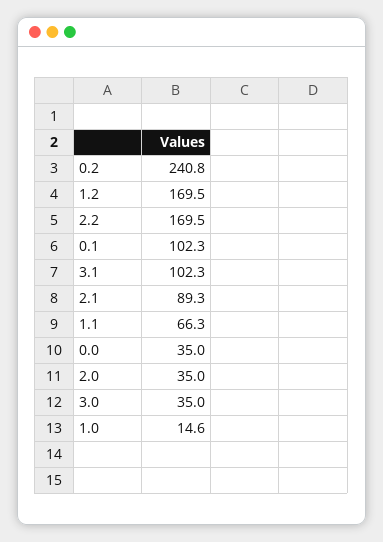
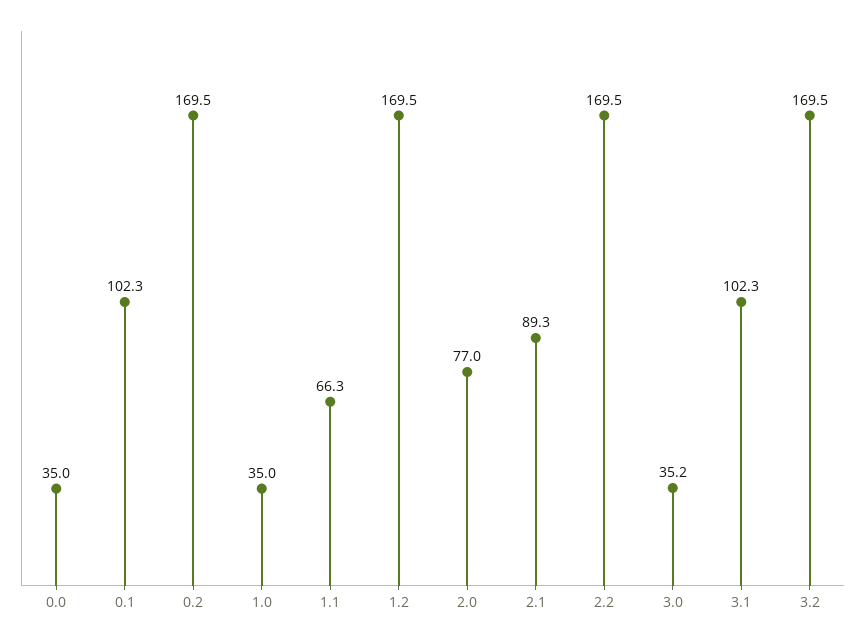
0.2: 240.8 -> 169.5
2.0: 35 -> 77
3.0: 35 -> 35.2
1.0: 14.6 -> 35
3.2: none -> 169.5

